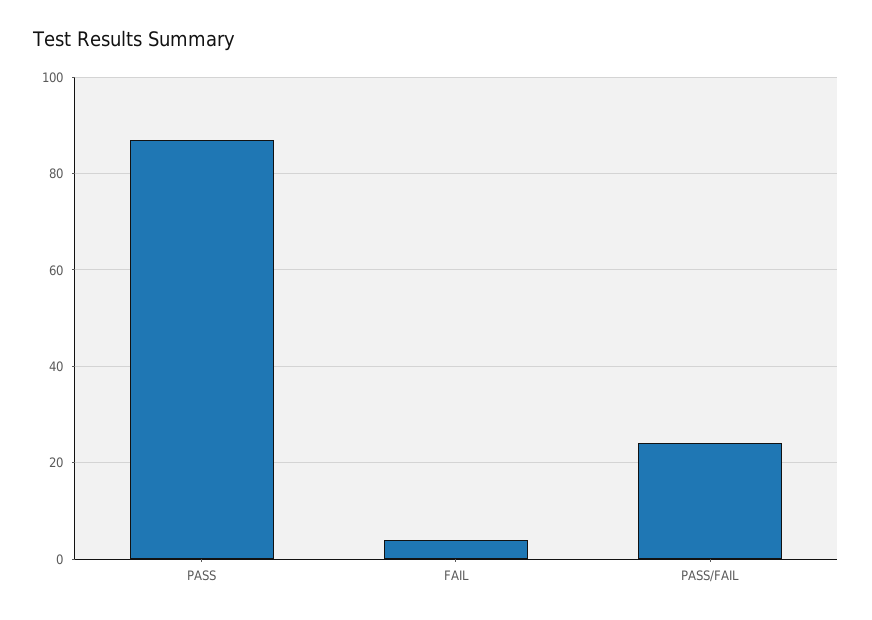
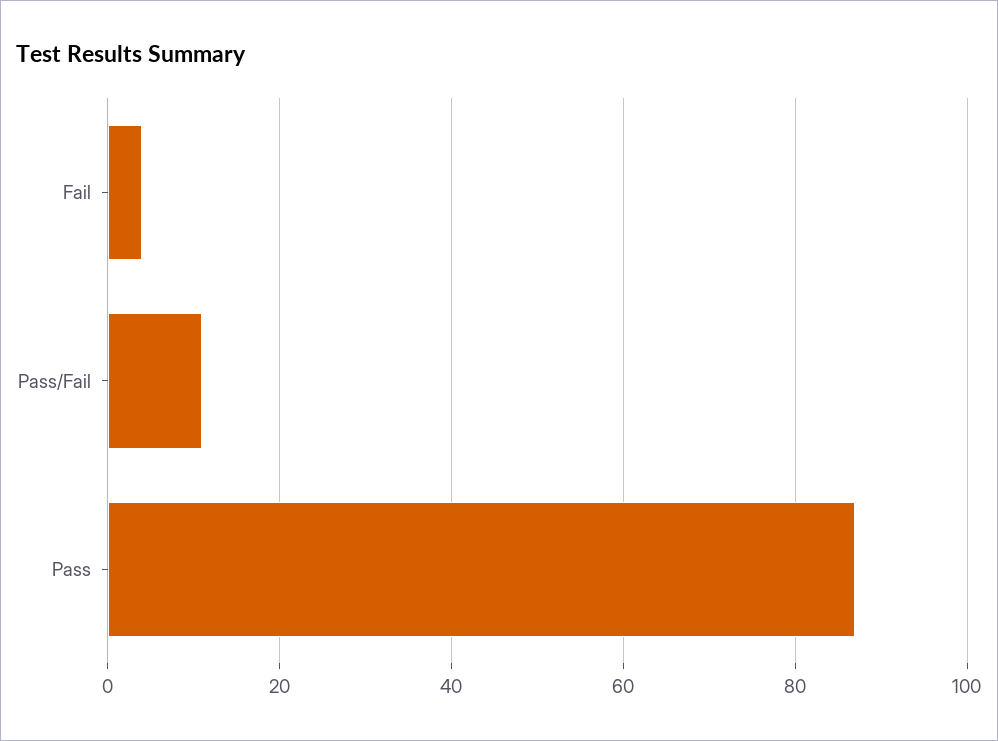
PASS/FAIL: 25 -> 10

